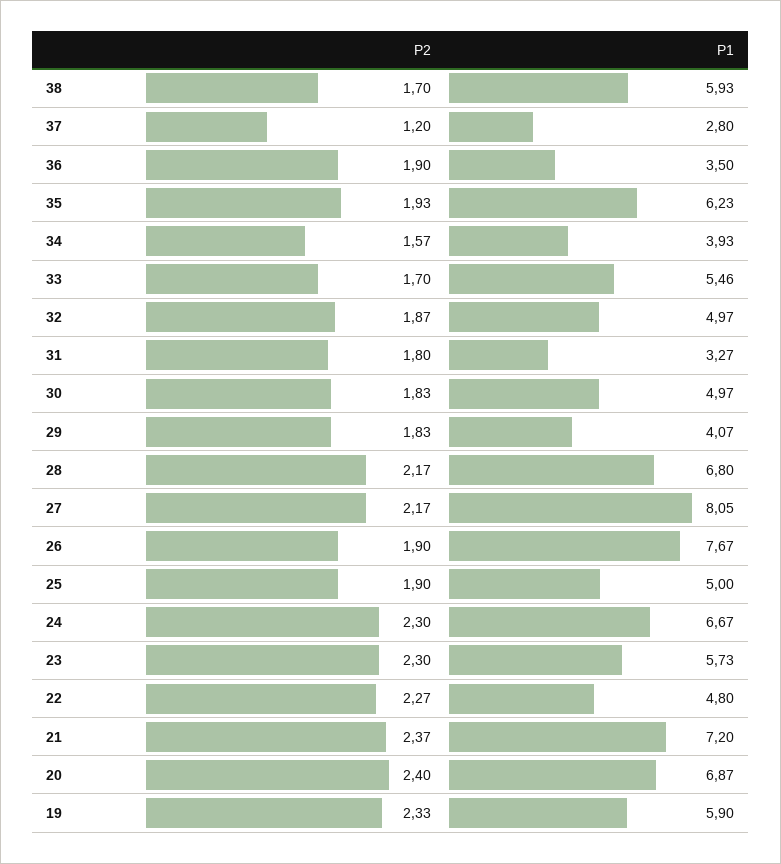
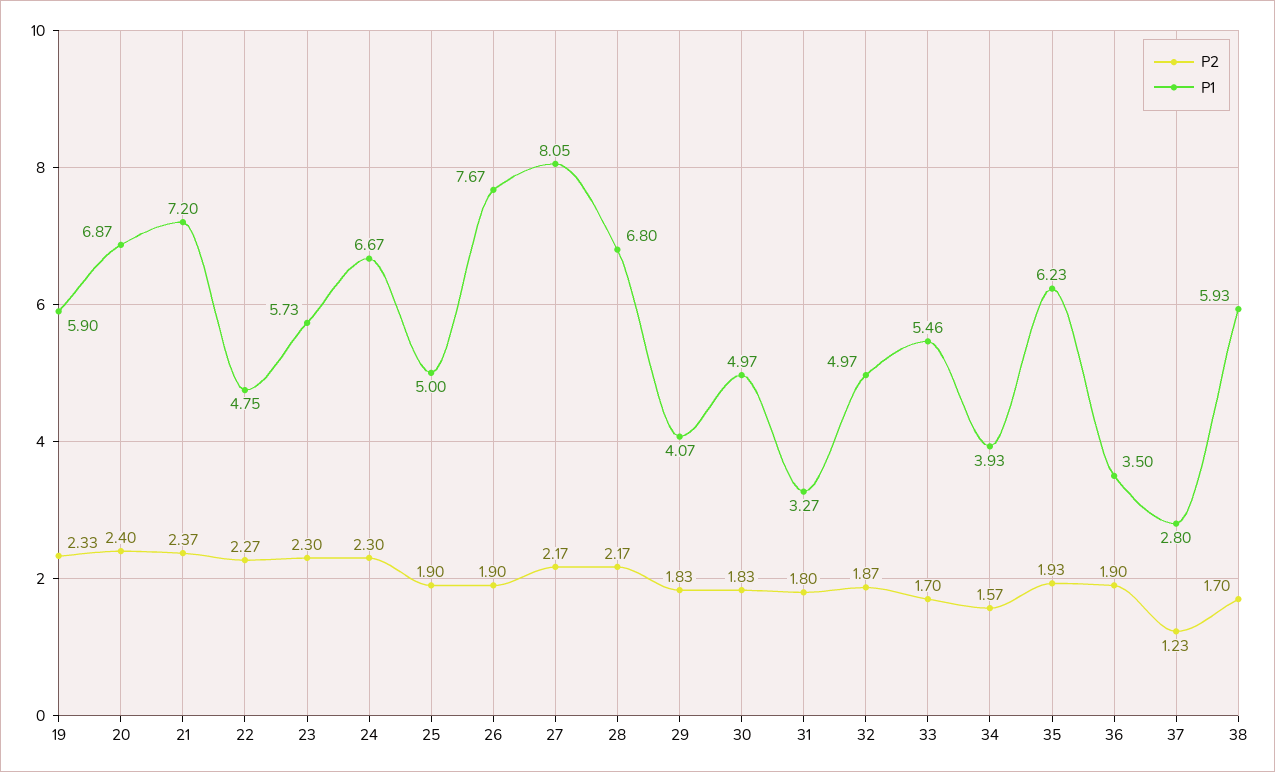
P2, 37: 1.2 -> 1.23
P1, 22: 4.8 -> 4.75

